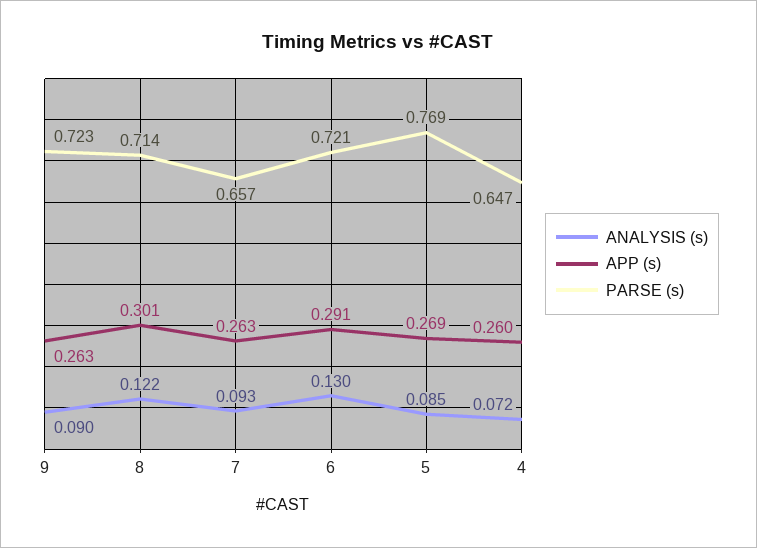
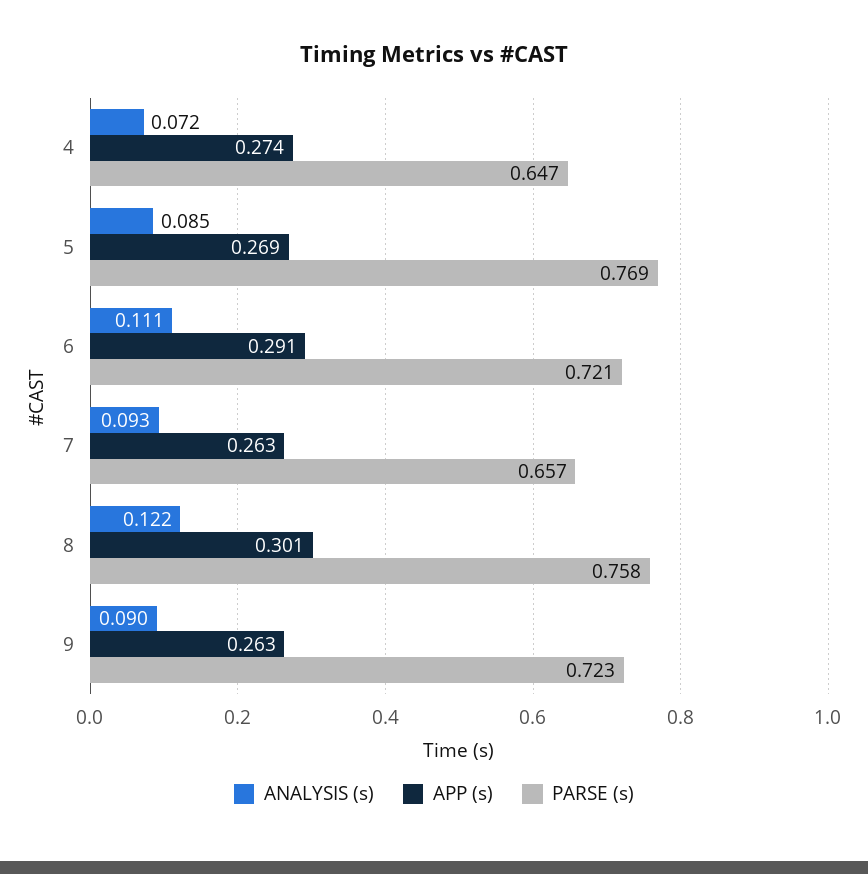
PARSE (s), 8: 0.714 -> 0.758
ANALYSIS (s), 6: 0.13 -> 0.111
APP (s), 4: 0.26 -> 0.274

